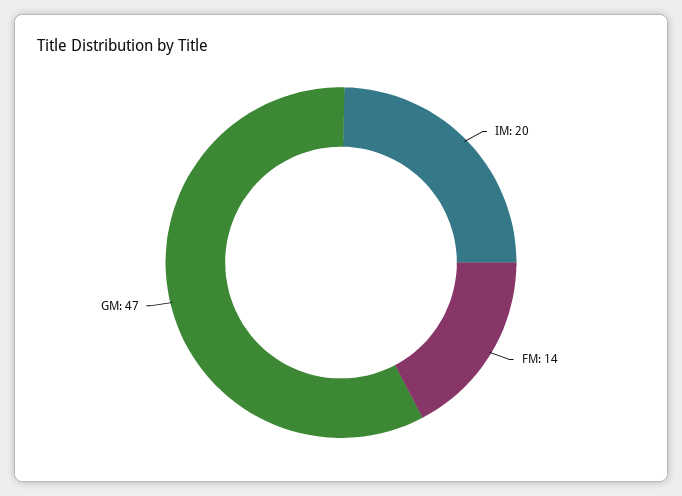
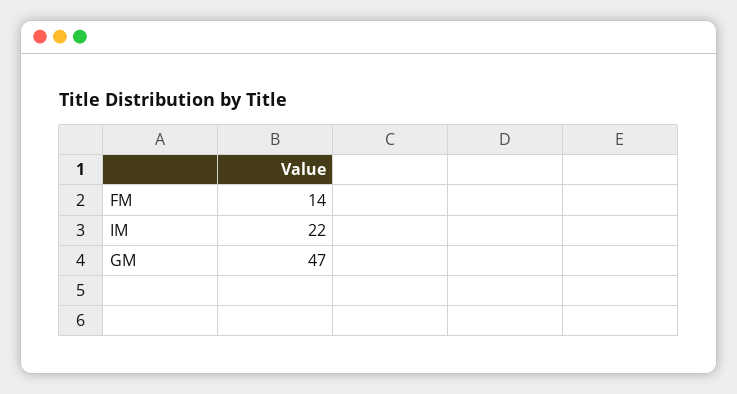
IM: 20 -> 22

